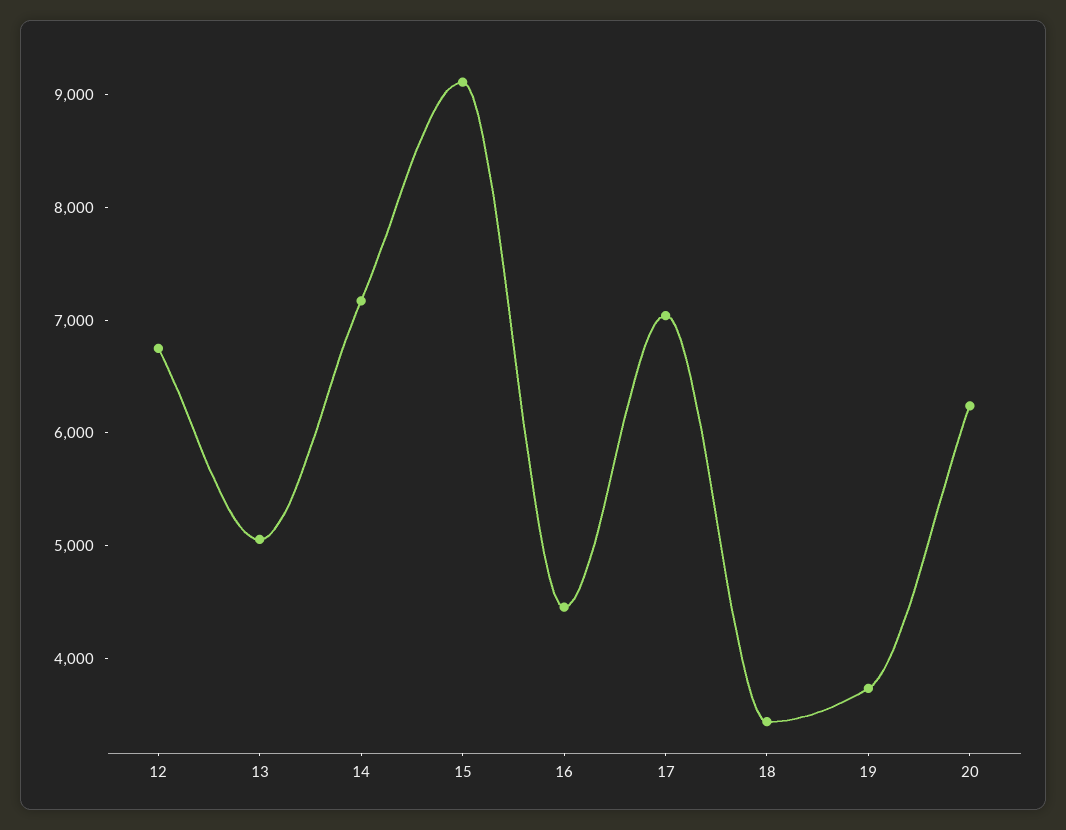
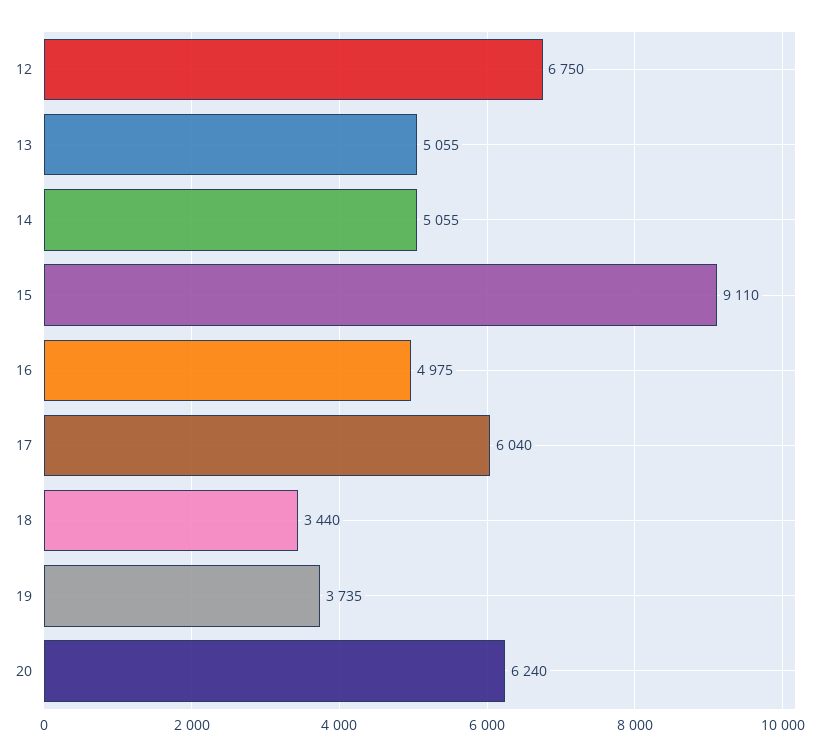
14: 7200 -> 5055
16: 4400 -> 4975
17: 7000 -> 6040

